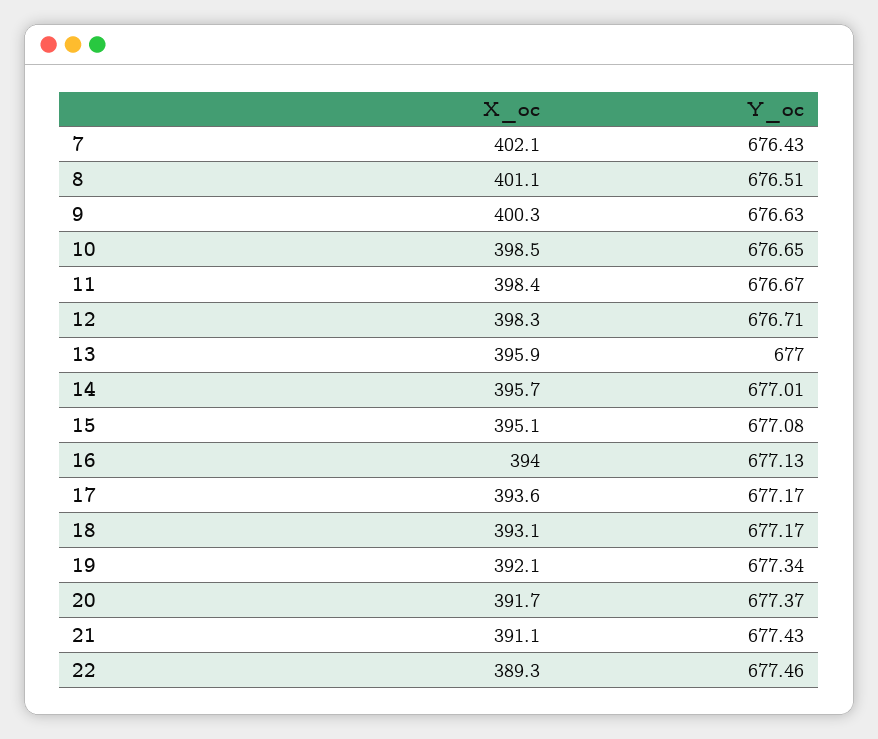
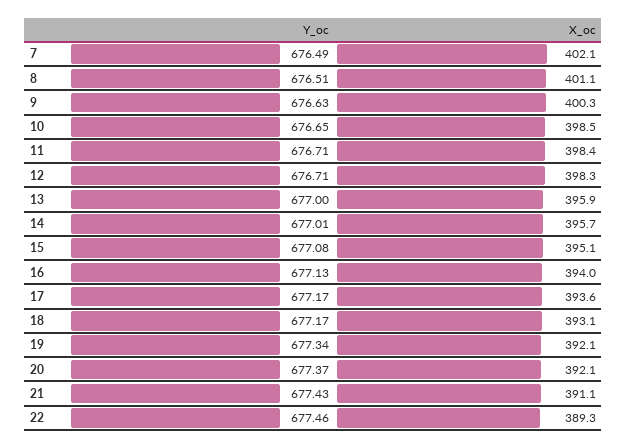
Y_oc, 7: 676.43 -> 676.49
Y_oc, 11: 676.67 -> 676.71
X_oc, 20: 391.7 -> 392.1

